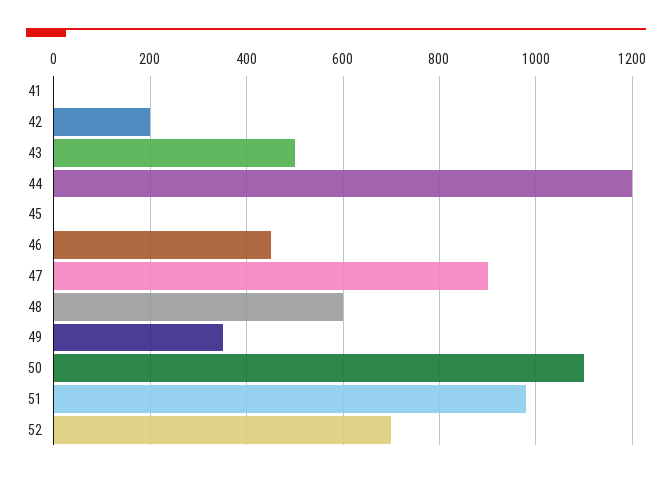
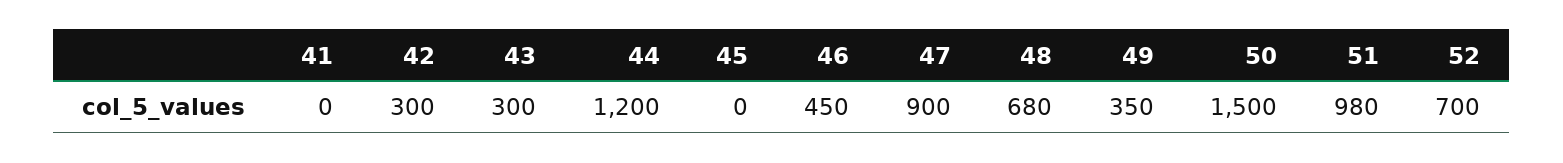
42: 200 -> 300
43: 500 -> 300
48: 600 -> 680
50: 1100 -> 1500

